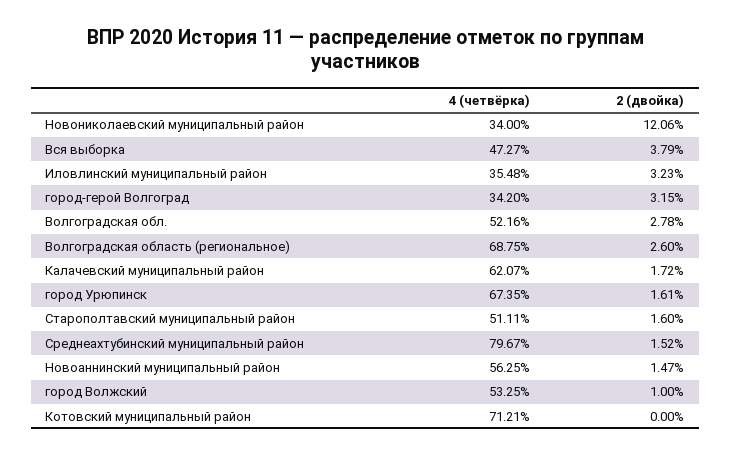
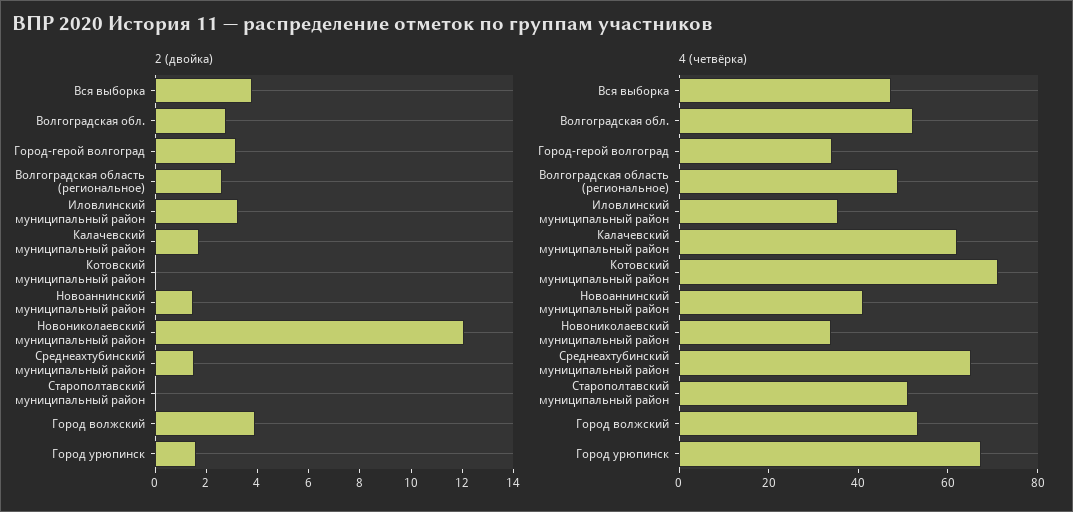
4 (четвёрка), Волгоградская область (региональное): 68.75 -> 50
2 (двойка), Старополтавский муниципальный район: 1.6 -> 0
4 (четвёрка), Среднеахтубинский муниципальный район: 79.67 -> 65
4 (четвёрка), Новоаннинский муниципальный район: 56.25 -> 40
2 (двойка), город Волжский: 1 -> 4

